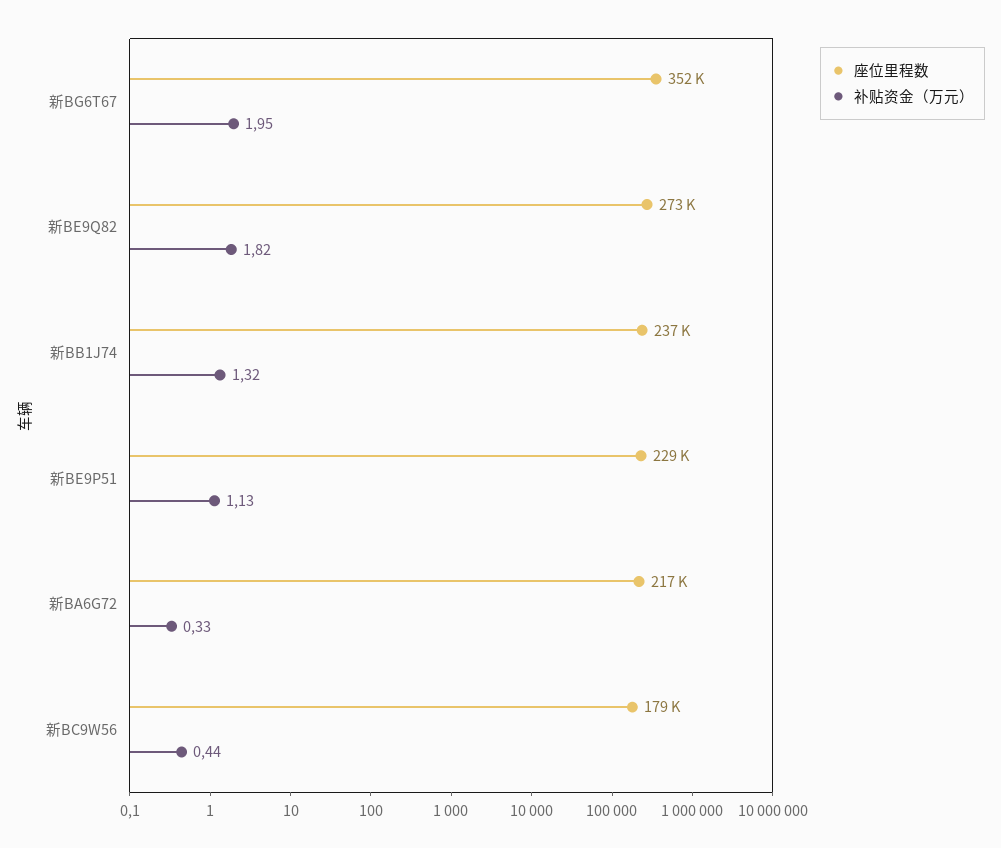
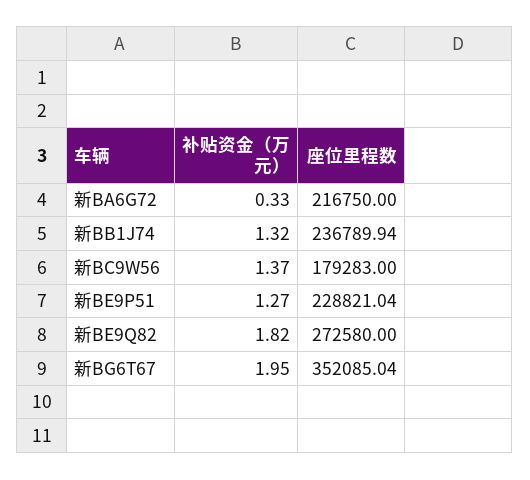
补贴资金（万元）, 新BE9P51: 1.13 -> 1.27
补贴资金（万元）, 新BC9W56: 0.44 -> 1.37

